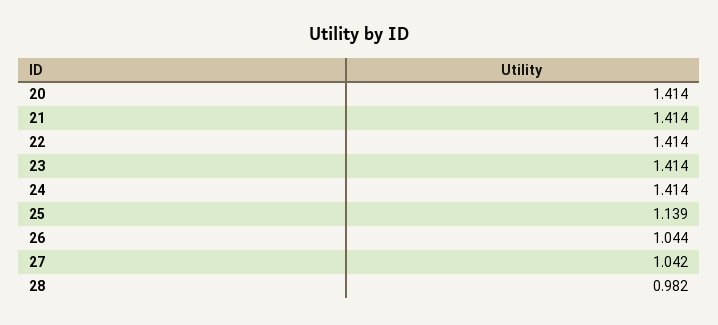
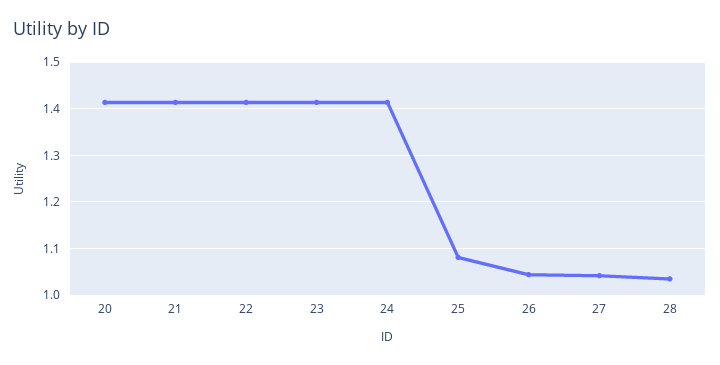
25: 1.139 -> 1.08
28: 0.982 -> 1.04

